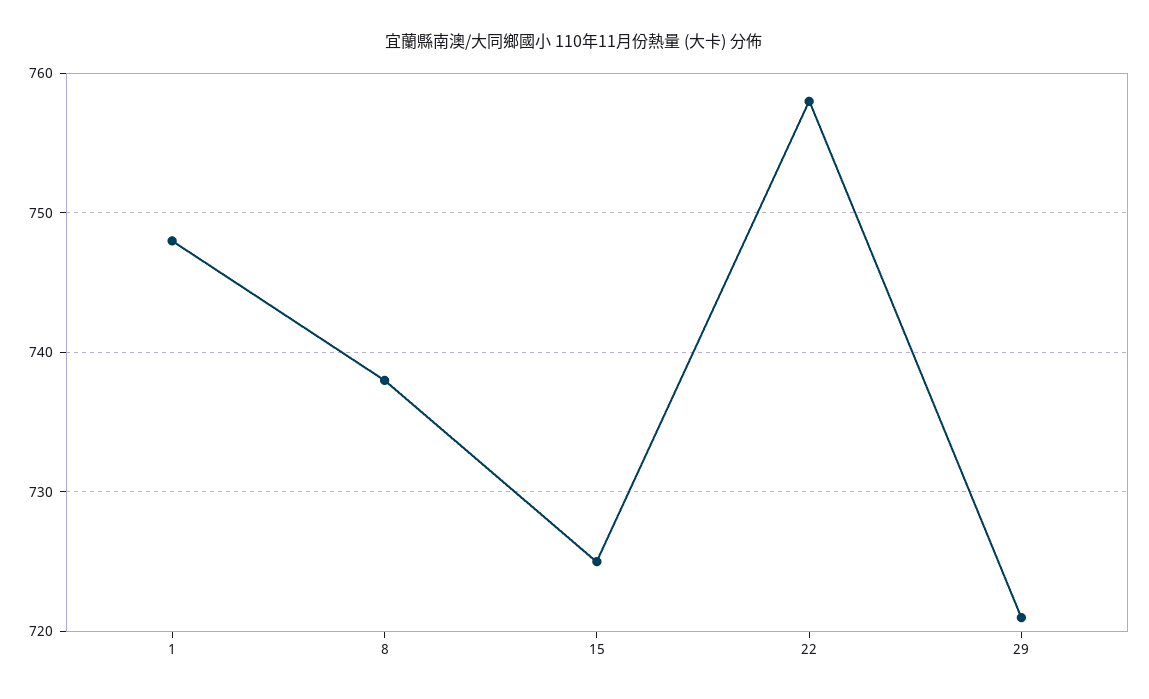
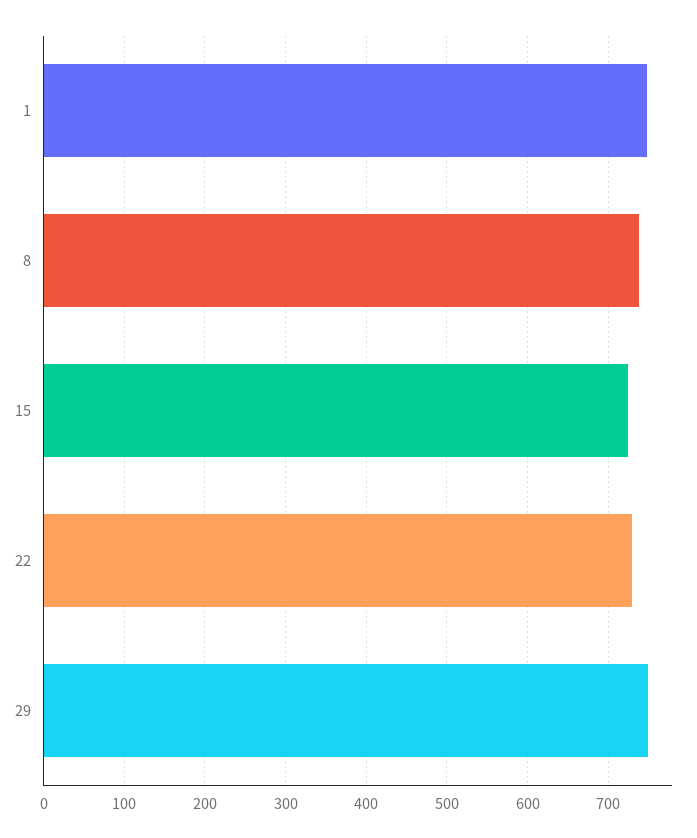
22: 758 -> 730
29: 721 -> 750

